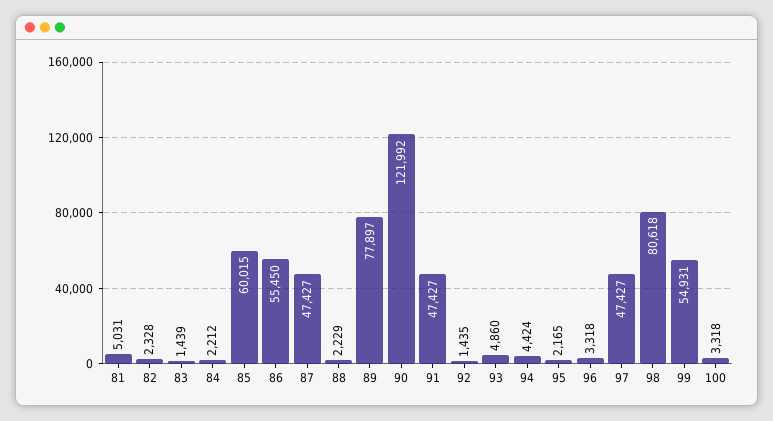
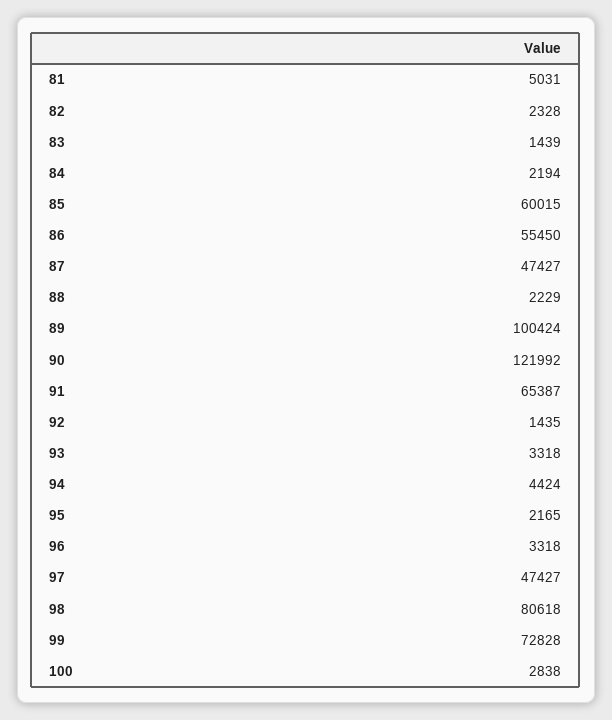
84: 2212 -> 2194
89: 77897 -> 100424
91: 47427 -> 65387
93: 4860 -> 3318
99: 54931 -> 72828
100: 3318 -> 2838

